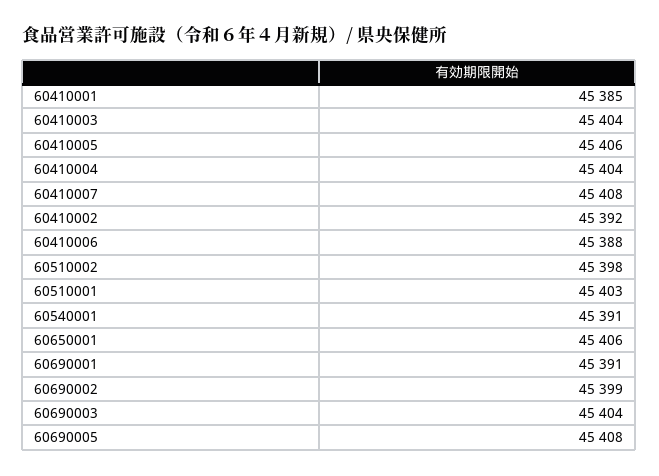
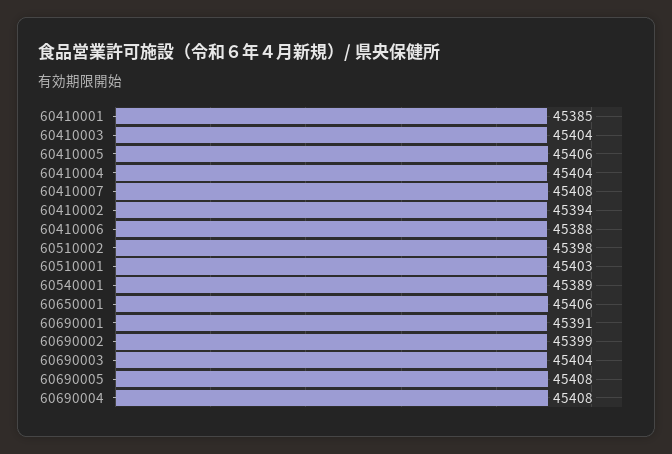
60410002: 45392 -> 45394
60540001: 45391 -> 45389
60690004: none -> 45408

